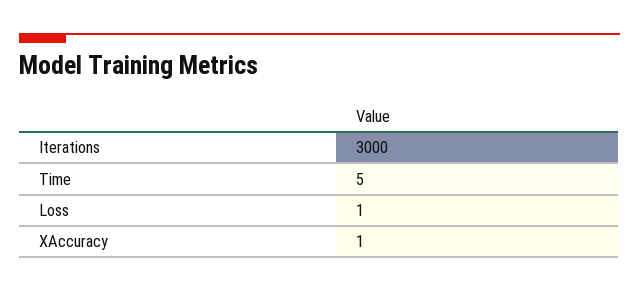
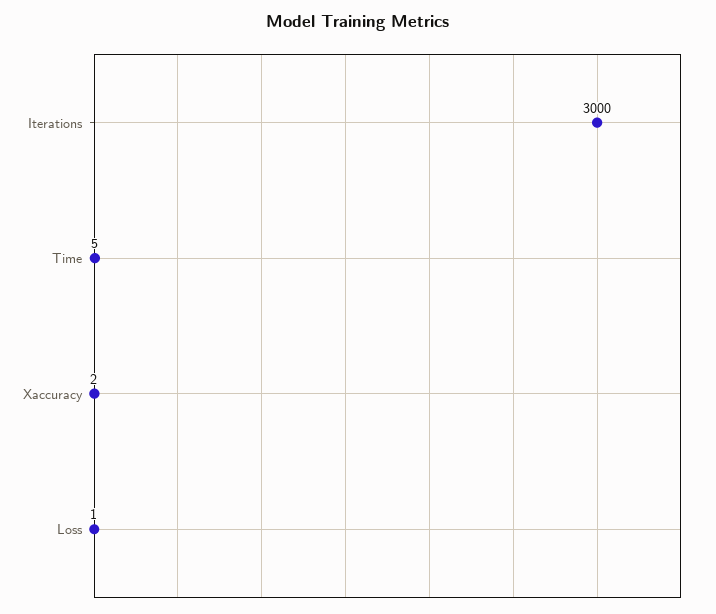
XAccuracy: 1 -> 2

